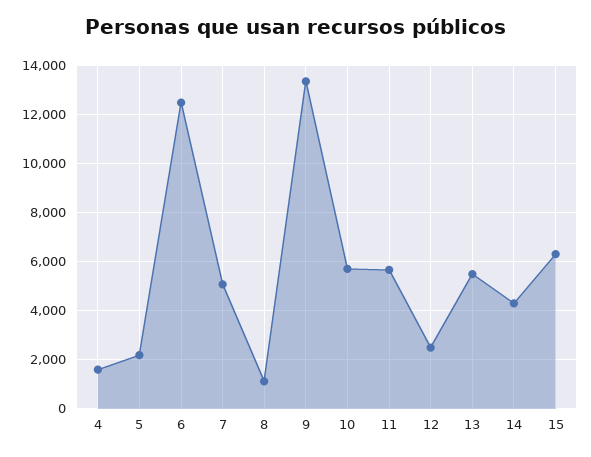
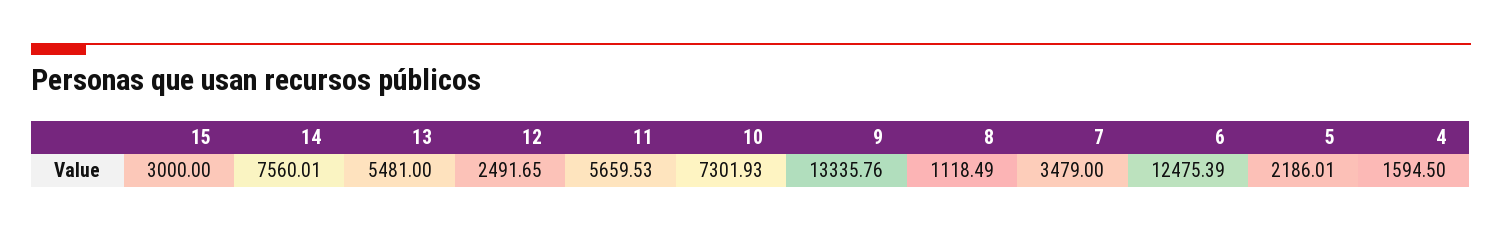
7: 5000 -> 3479
10: 5750 -> 7301.93
14: 4250 -> 7560.01
15: 6250 -> 3000

